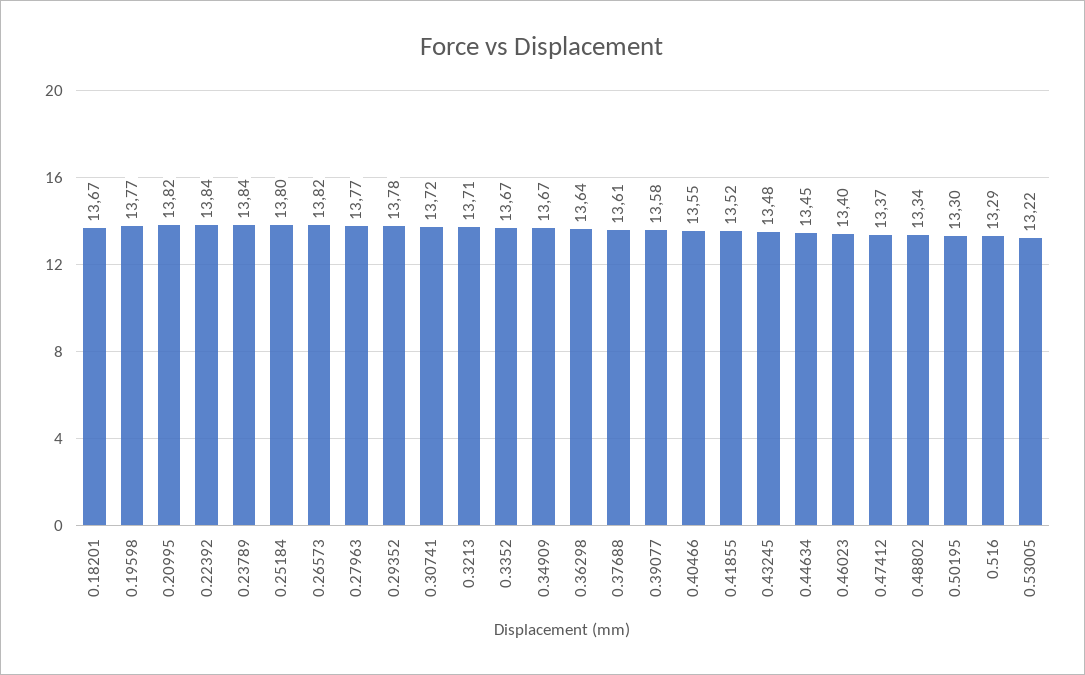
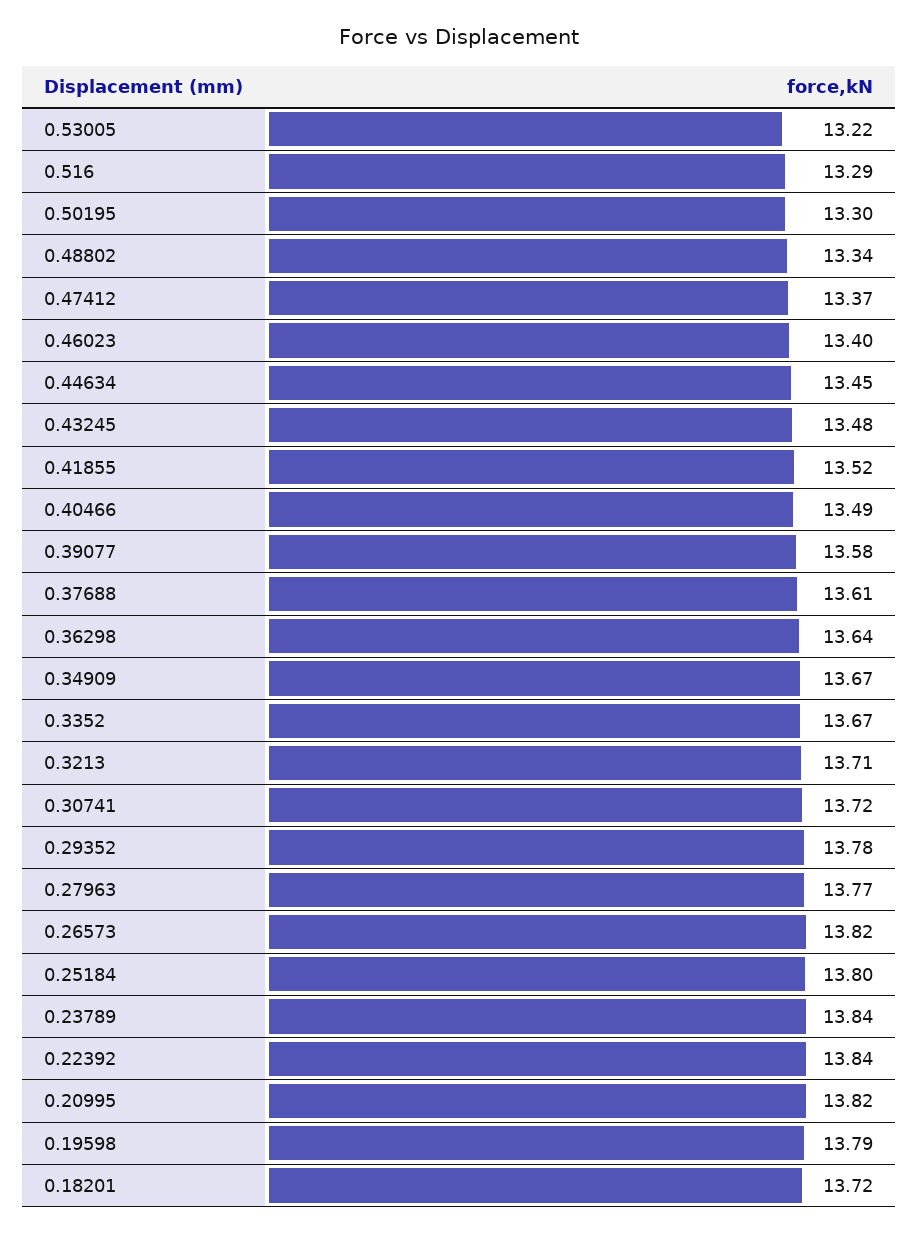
0.18201: 13.67 -> 13.72
0.19598: 13.77 -> 13.79
0.40466: 13.55 -> 13.49

